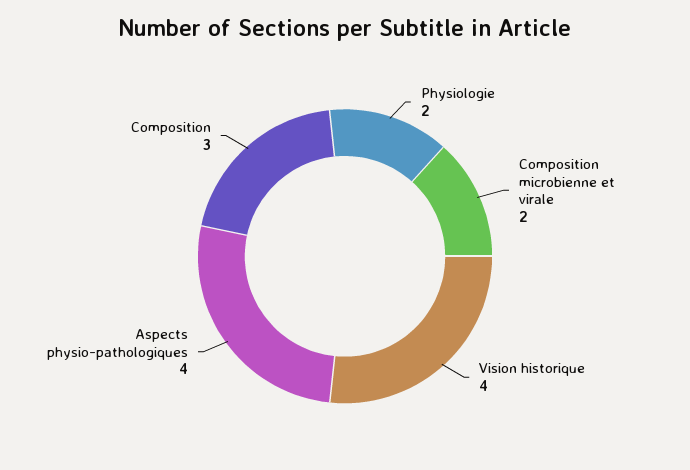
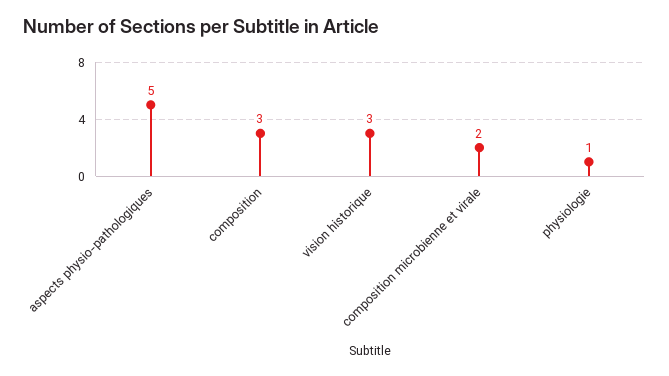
Physiologie: 2 -> 1
Vision historique: 4 -> 3
Aspects physio-pathologiques: 4 -> 5

